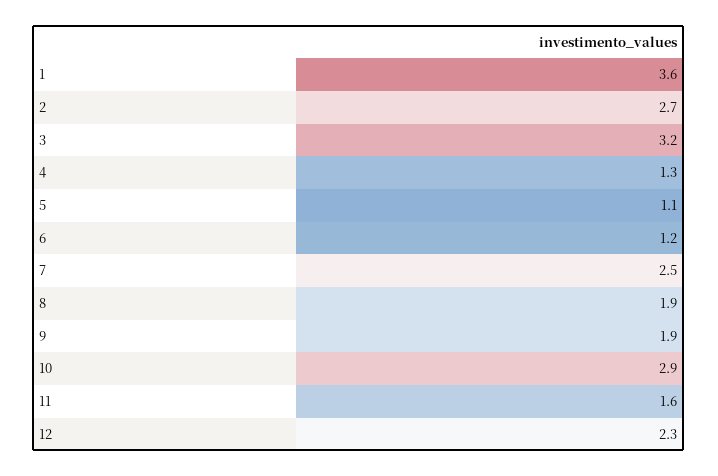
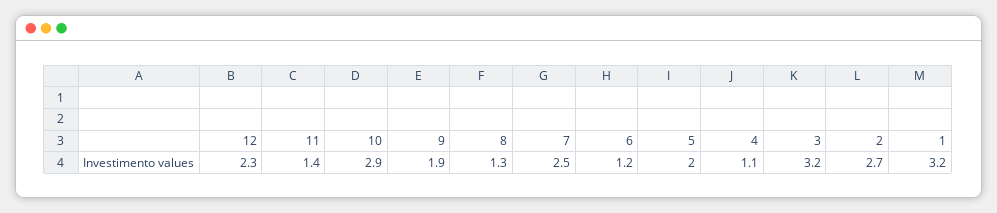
1: 3.6 -> 3.2
4: 1.3 -> 1.1
5: 1.1 -> 2
8: 1.9 -> 1.3
11: 1.6 -> 1.4

